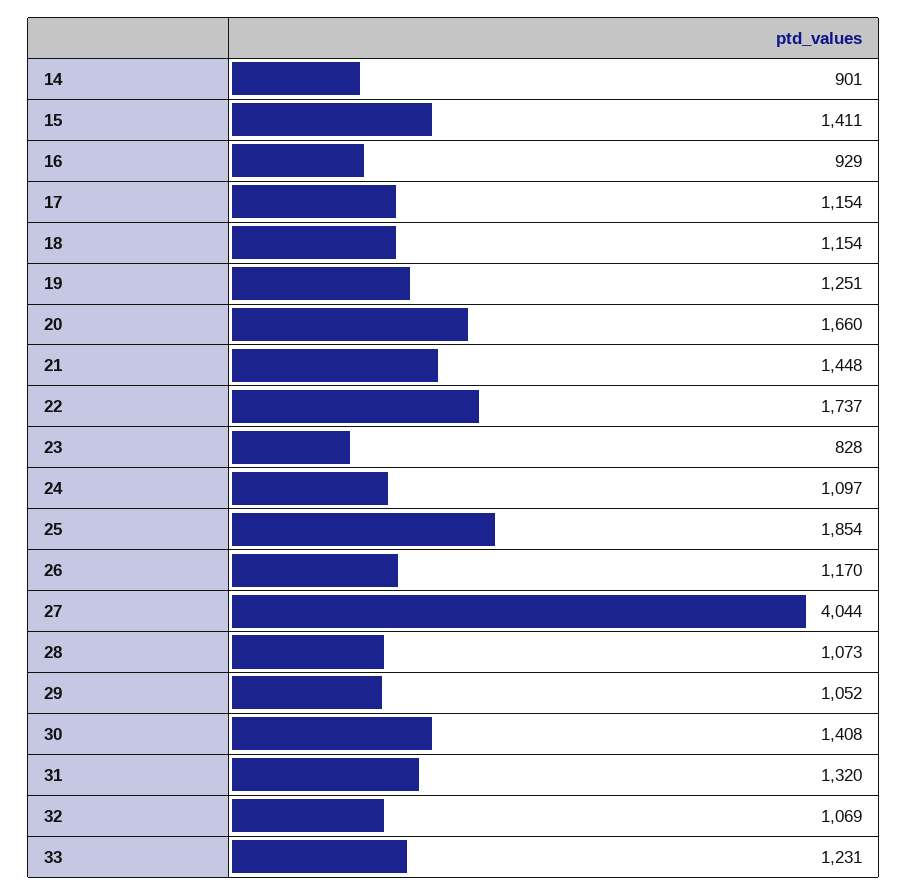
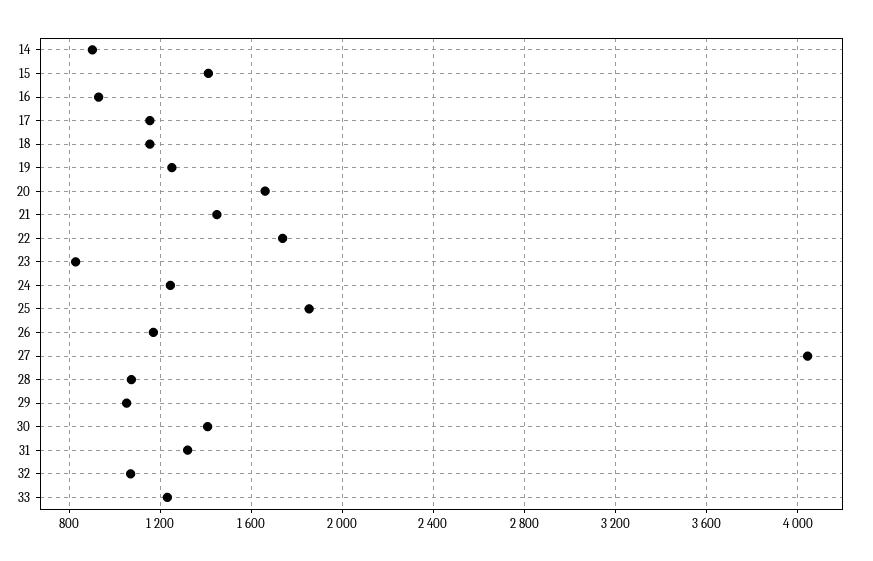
24: 1097 -> 1250

